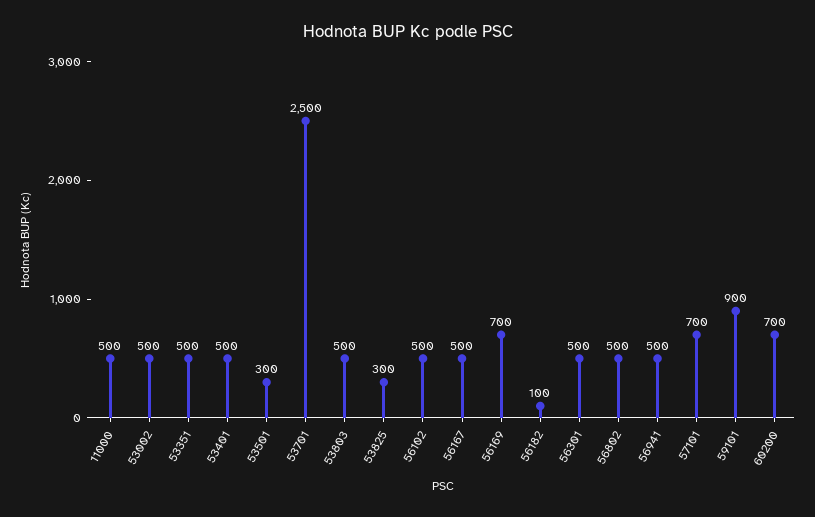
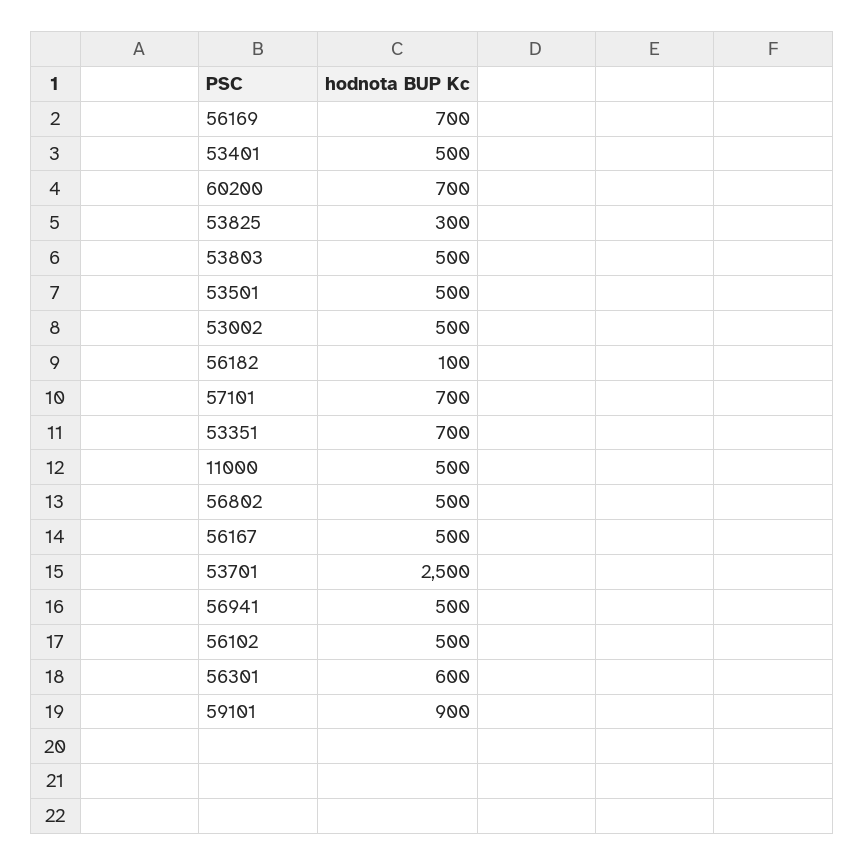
53351: 500 -> 700
53501: 300 -> 500
56301: 500 -> 600

